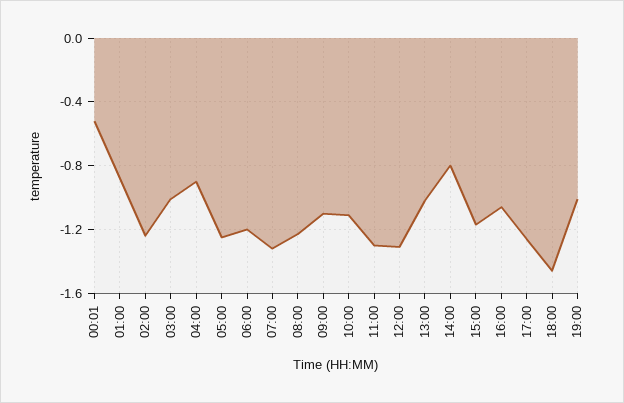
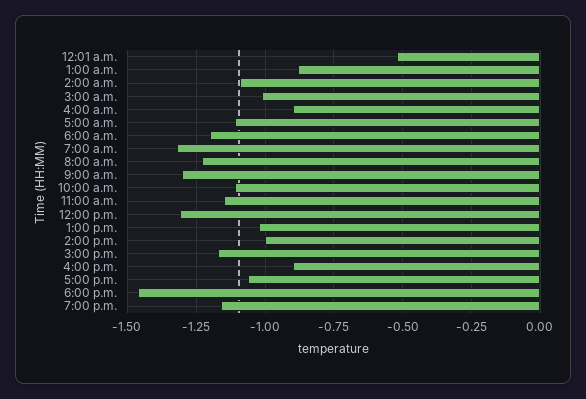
02:00: -1.25 -> -1.1
05:00: -1.25 -> -1.1
09:00: -1.1 -> -1.3
11:00: -1.3 -> -1.15
14:00: -0.8 -> -1
16:00: -1.05 -> -0.9
17:00: -1.25 -> -1.05
19:00: -1 -> -1.15

